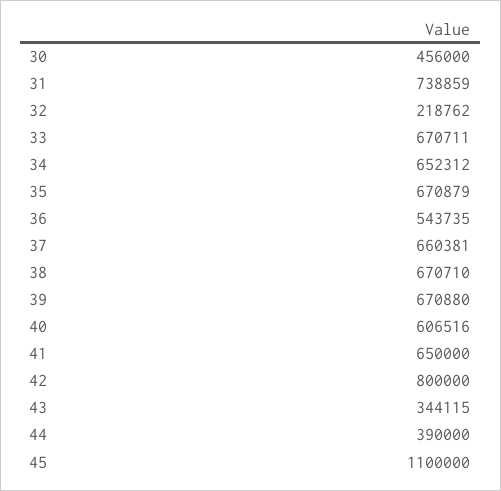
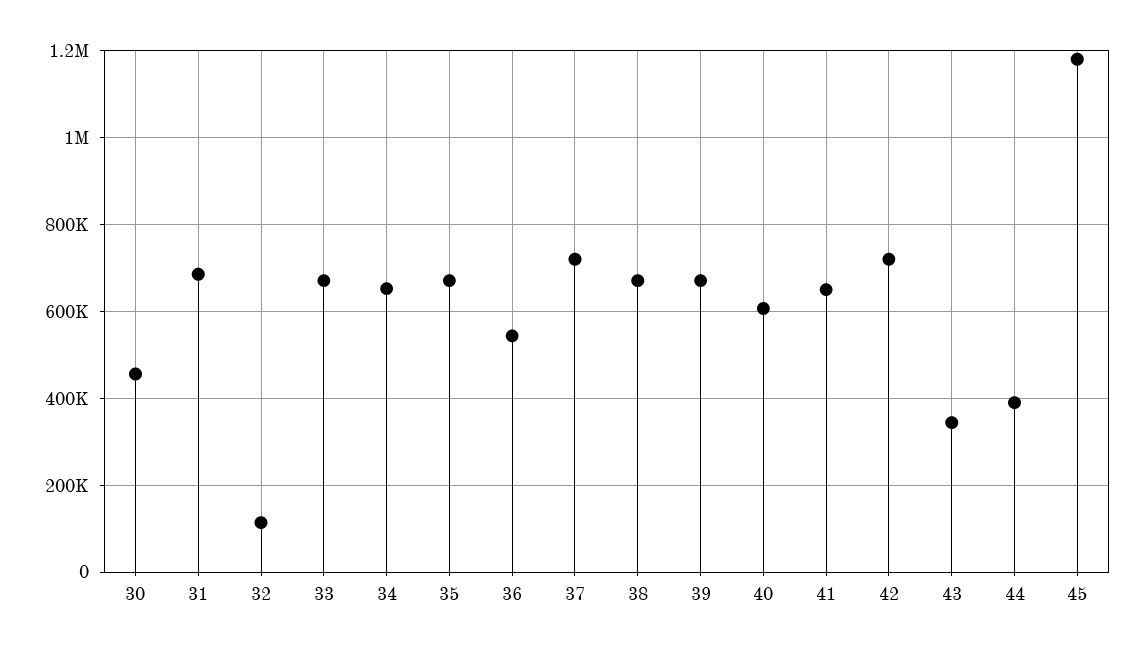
31: 738859 -> 680000
32: 218762 -> 120000
37: 660381 -> 720000
42: 800000 -> 720000
45: 1100000 -> 1180000

